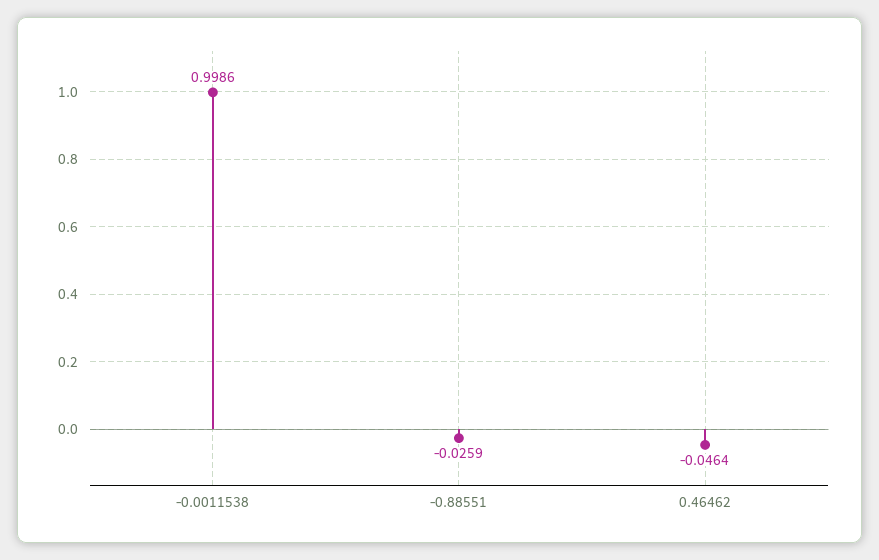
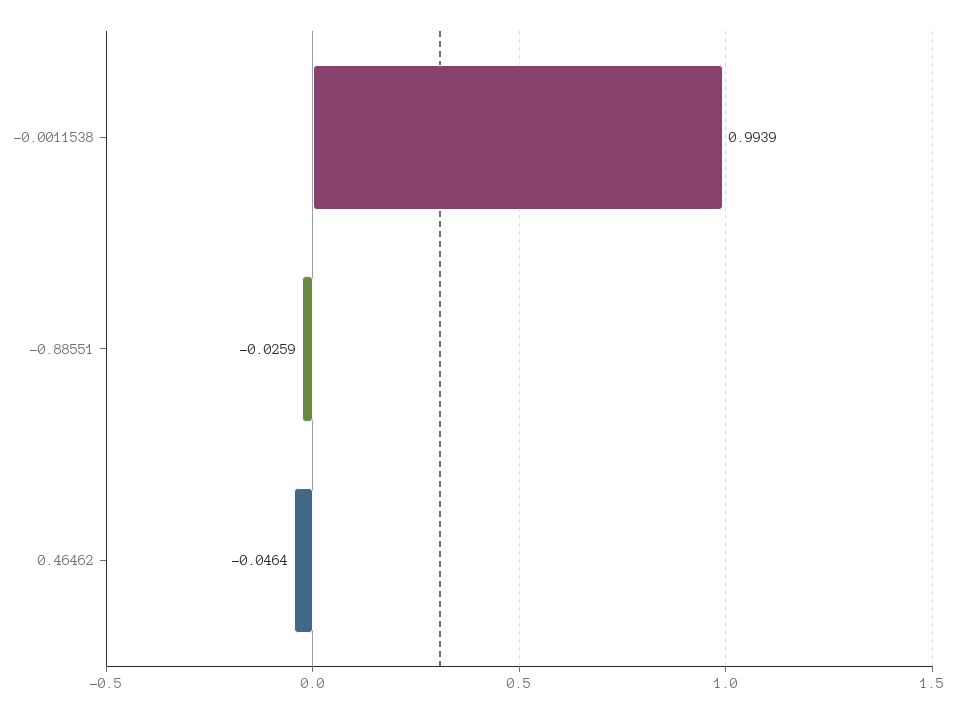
-0.0011538: 0.9986 -> 0.9939

